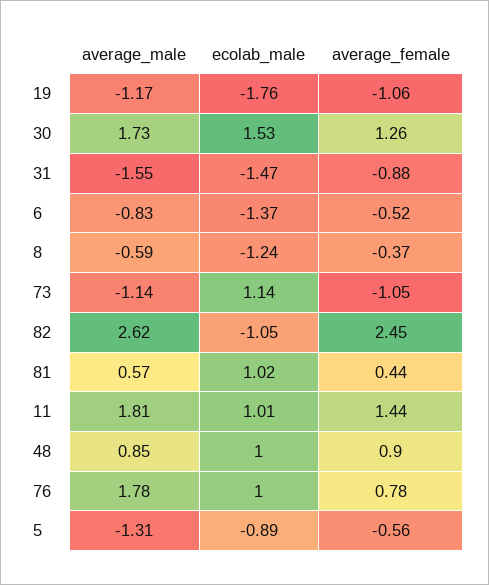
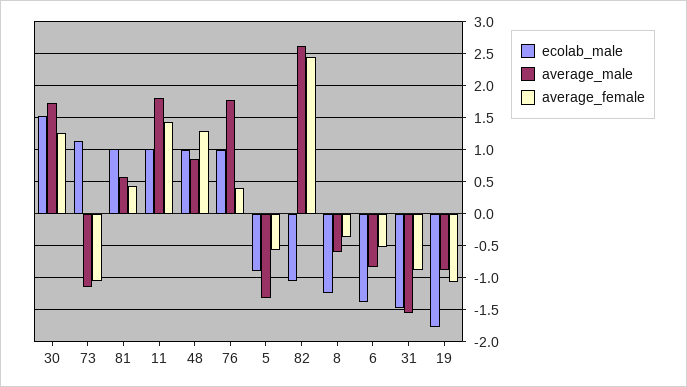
average_male, 19: -1.17 -> -0.9
average_female, 48: 0.9 -> 1.3
average_female, 76: 0.78 -> 0.4

